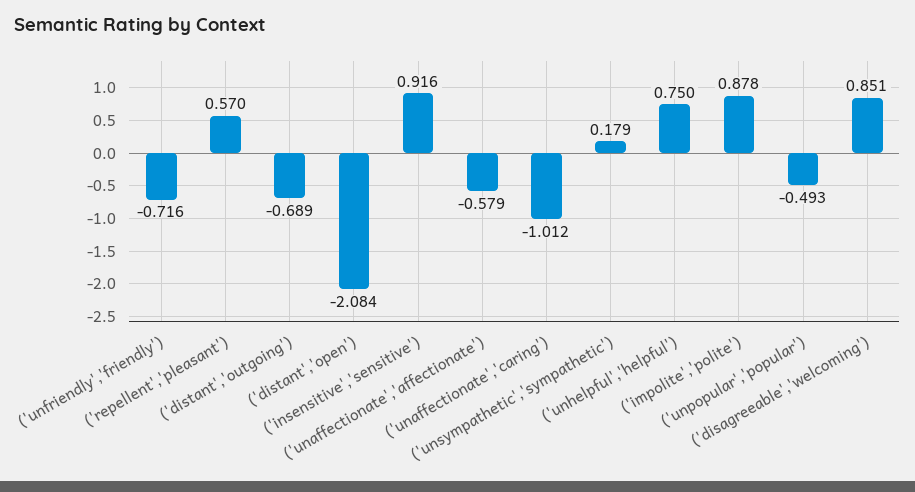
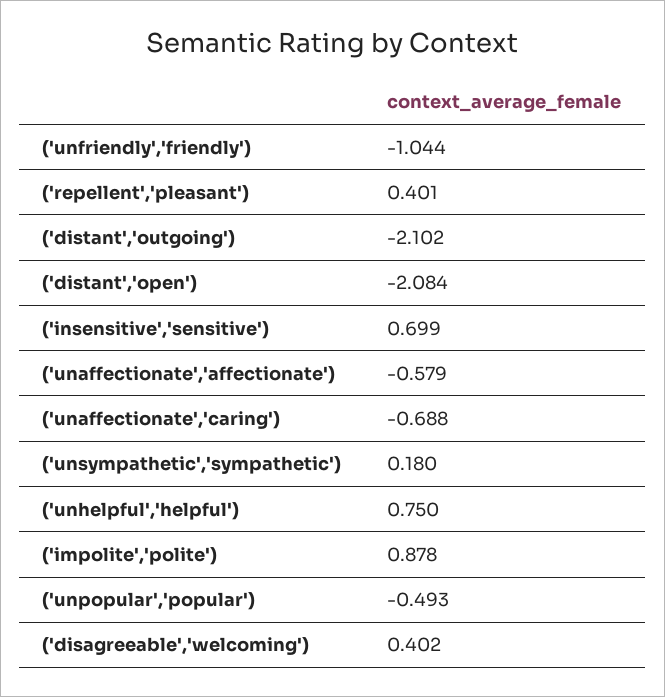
('unfriendly','friendly'): -0.716 -> -1.044
('repellent','pleasant'): 0.57 -> 0.401
('distant','outgoing'): -0.689 -> -2.102
('insensitive','sensitive'): 0.916 -> 0.699
('unaffectionate','caring'): -1.012 -> -0.688
('unsympathetic','sympathetic'): 0.179 -> 0.18
('disagreeable','welcoming'): 0.851 -> 0.402

